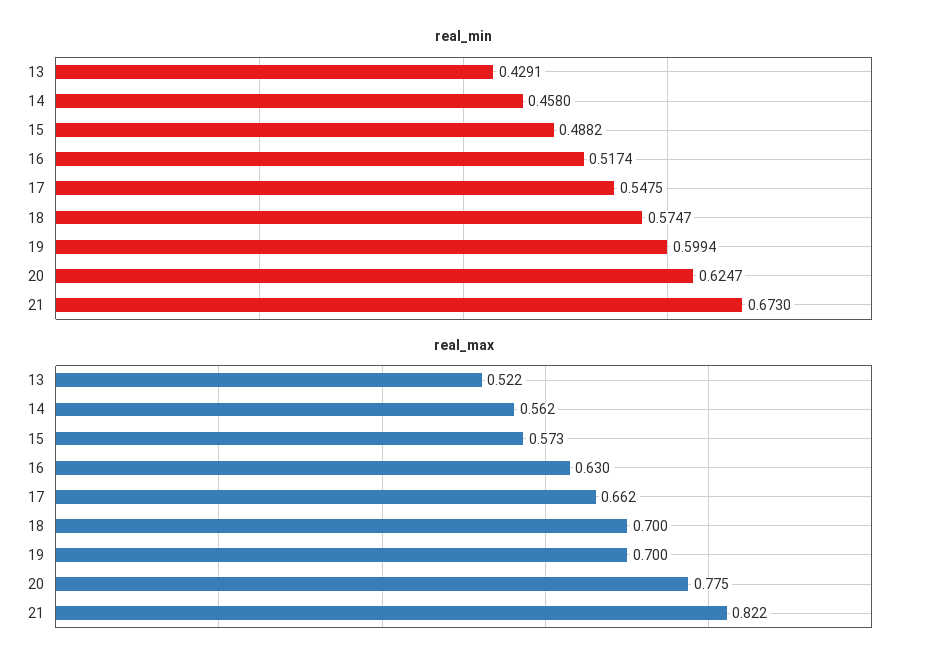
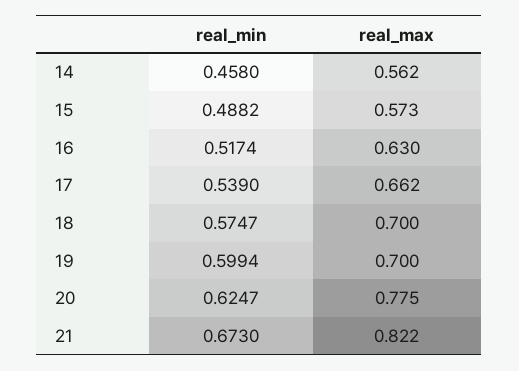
real_min, 13: 0.4291 -> none
real_min, 17: 0.5475 -> 0.539
real_max, 13: 0.522 -> none

